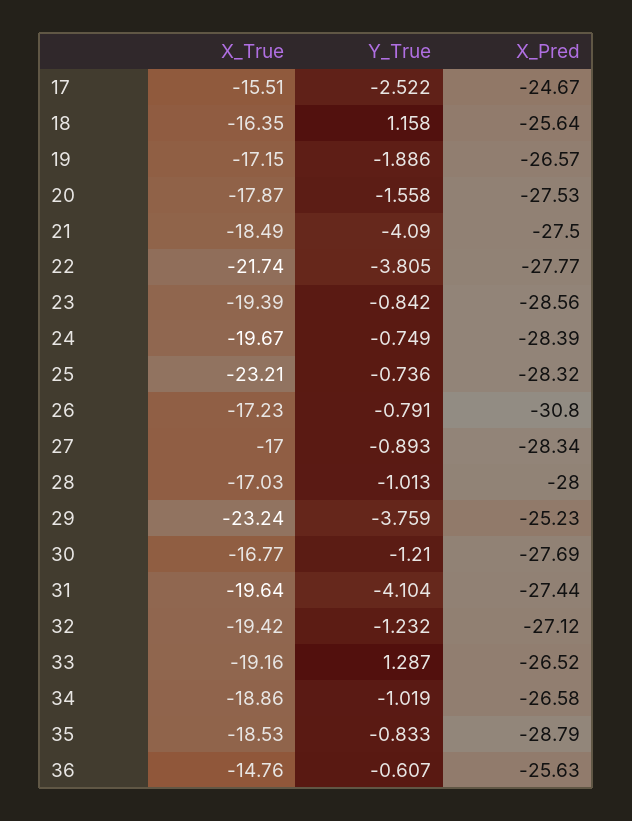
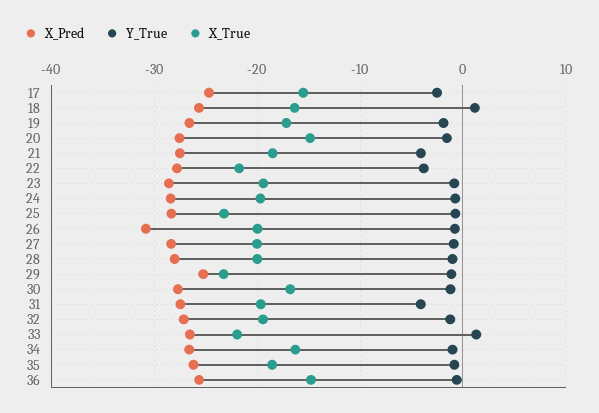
X_True, 20: -17.87 -> -15
X_True, 26: -17.23 -> -20
X_True, 27: -17 -> -20
X_True, 28: -17.03 -> -20
Y_True, 29: -3.759 -> -1
X_True, 33: -19.16 -> -22
X_True, 34: -18.86 -> -16
X_Pred, 35: -28.79 -> -26

